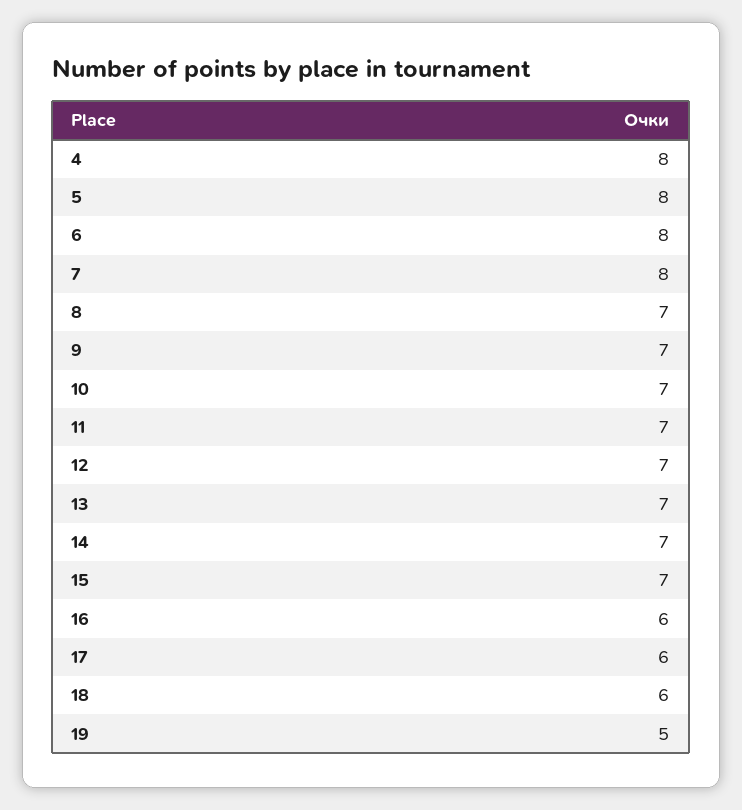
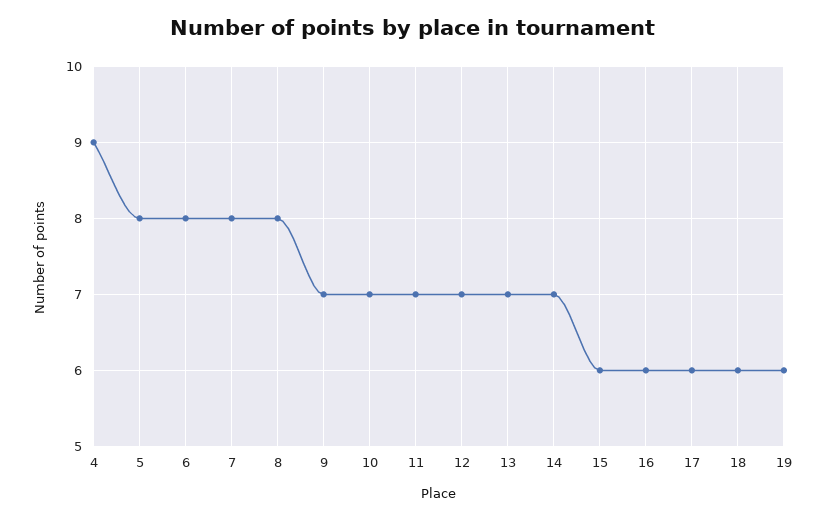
4: 8 -> 9
8: 7 -> 8
15: 7 -> 6
19: 5 -> 6

